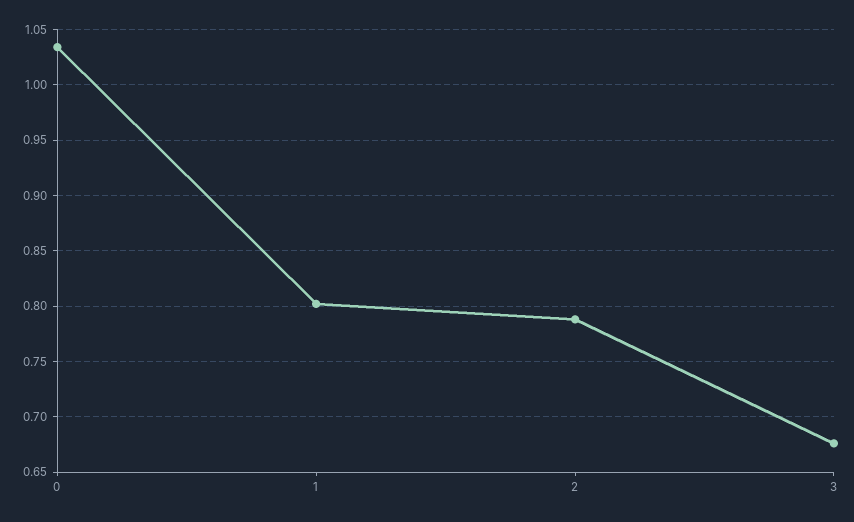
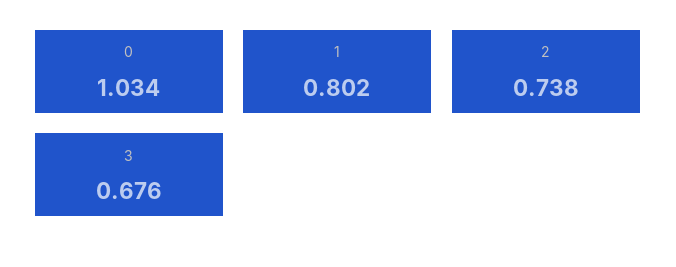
2: 0.79 -> 0.738

